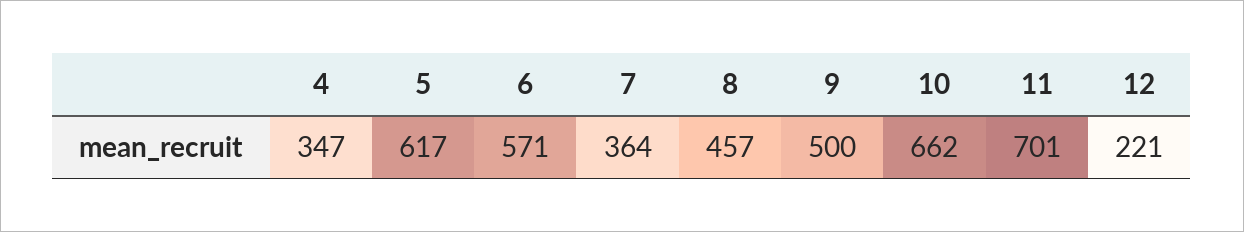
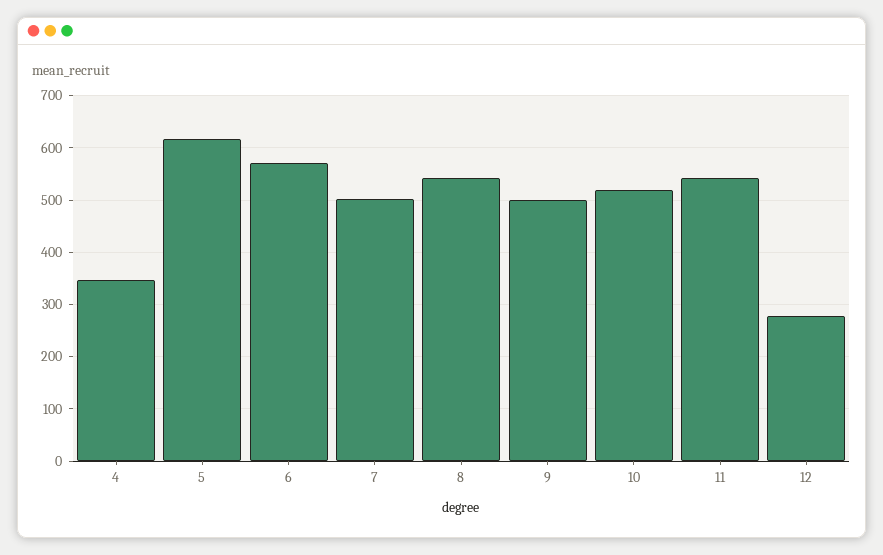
7: 364 -> 500
8: 457 -> 540
10: 662 -> 520
11: 701 -> 540
12: 221 -> 280

